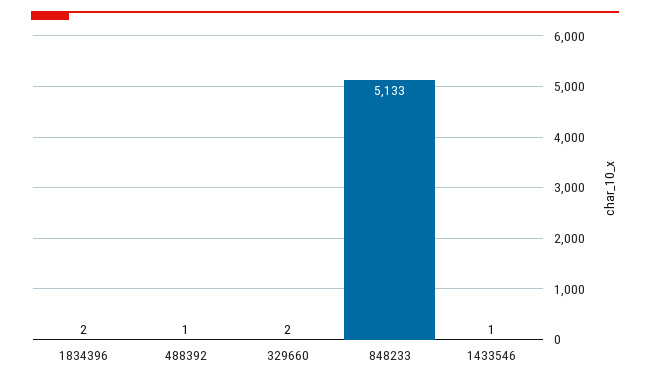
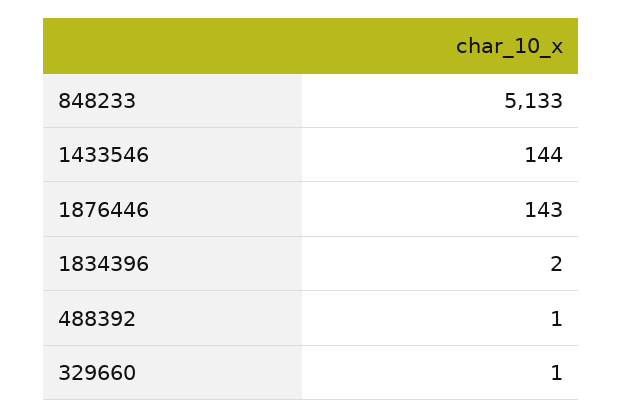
329660: 2 -> 1
1433546: 1 -> 144
1876446: none -> 143

